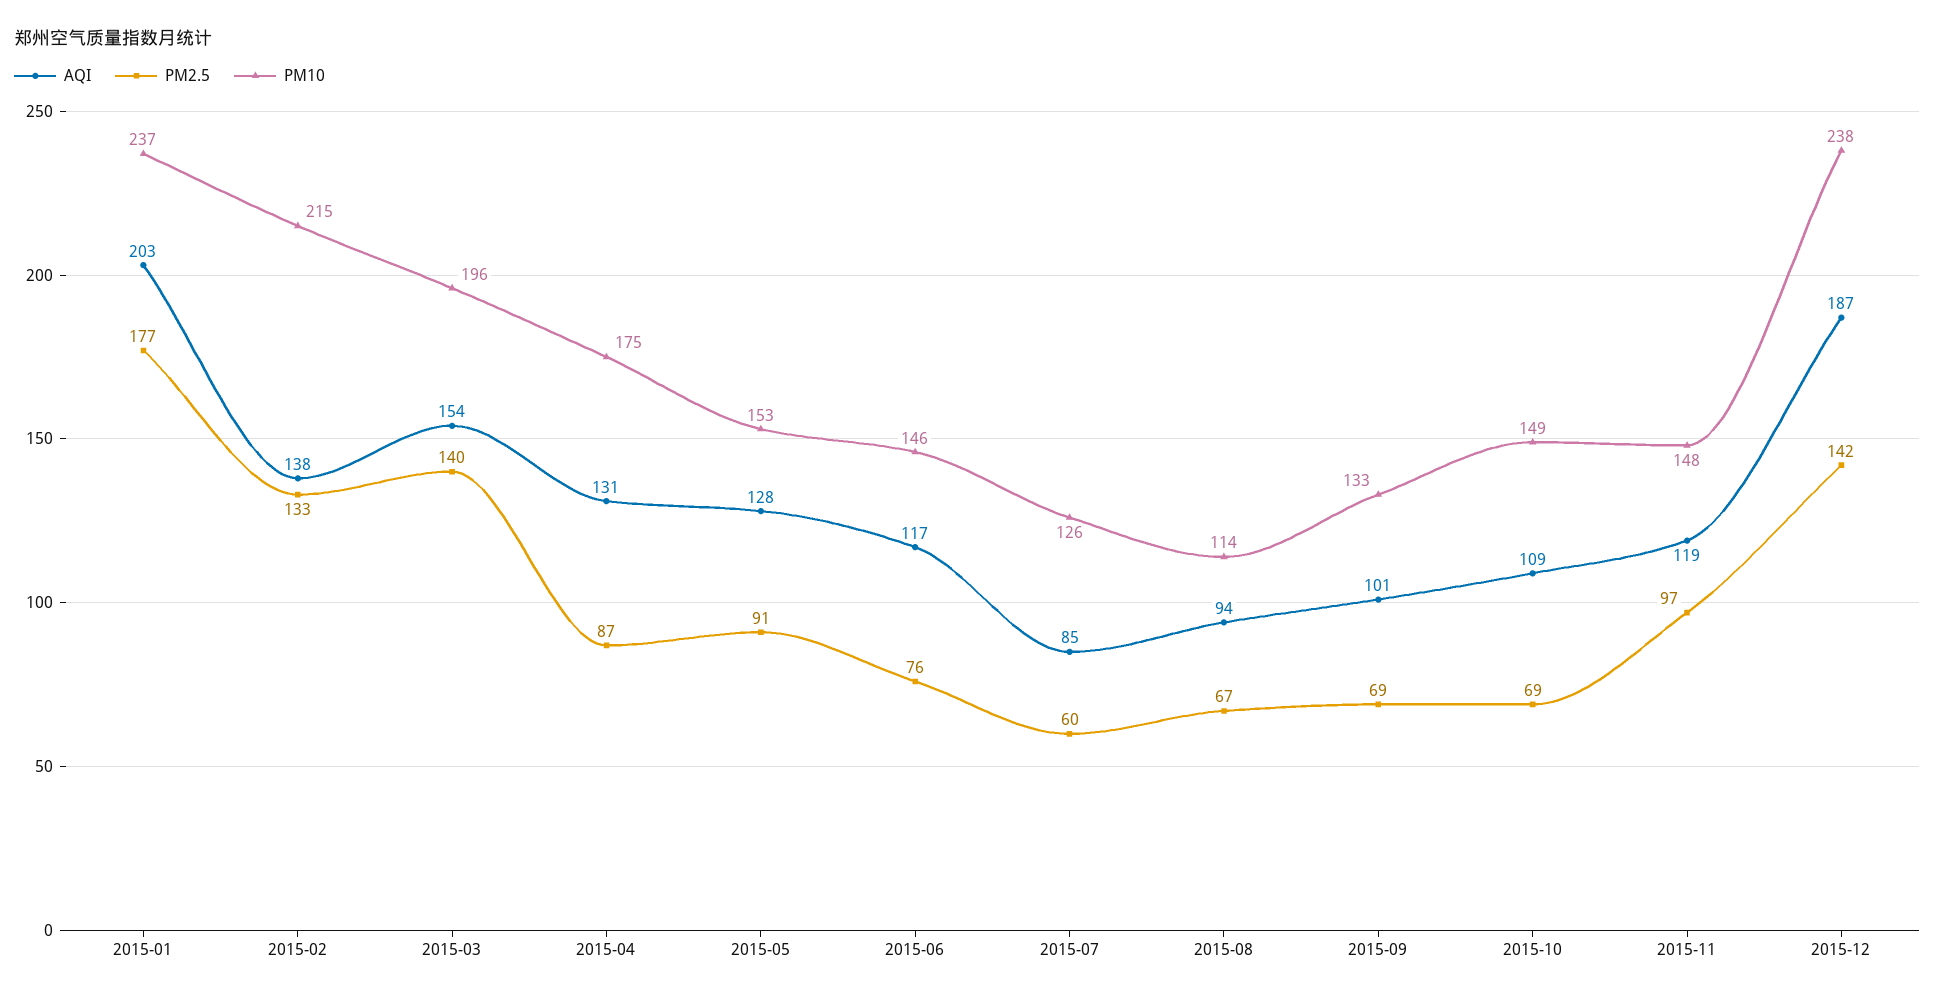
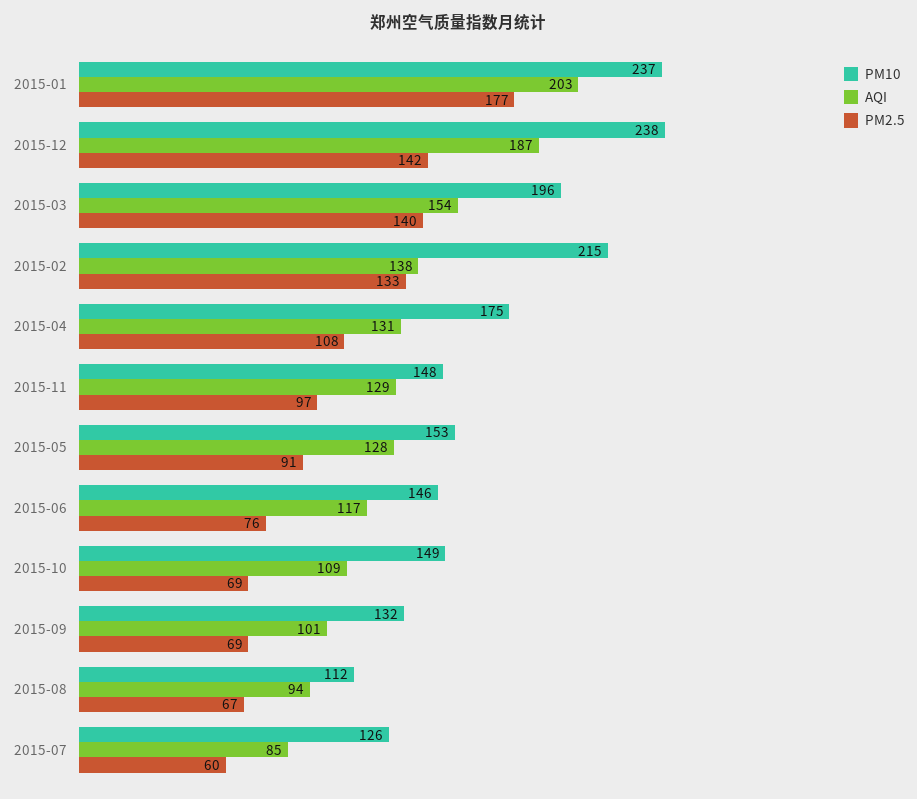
PM2.5, 2015-04: 87 -> 108
PM10, 2015-08: 114 -> 112
PM10, 2015-09: 133 -> 132
AQI, 2015-11: 119 -> 129

